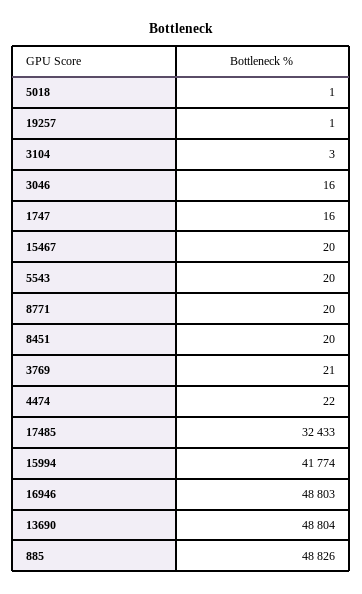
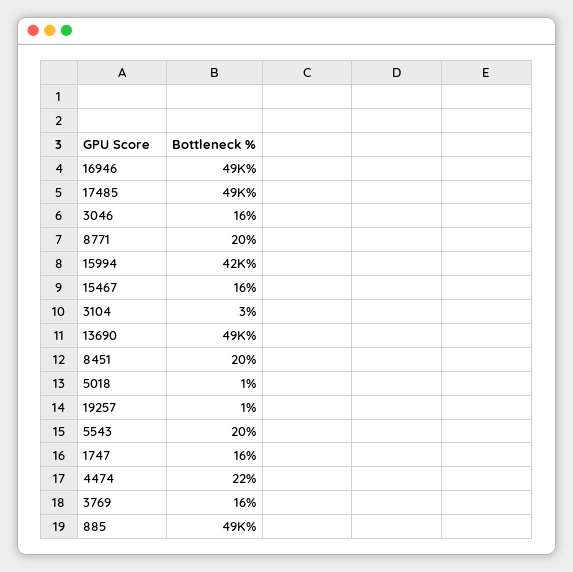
15467: 20 -> 16
3769: 21 -> 16
17485: 32433 -> 49000

